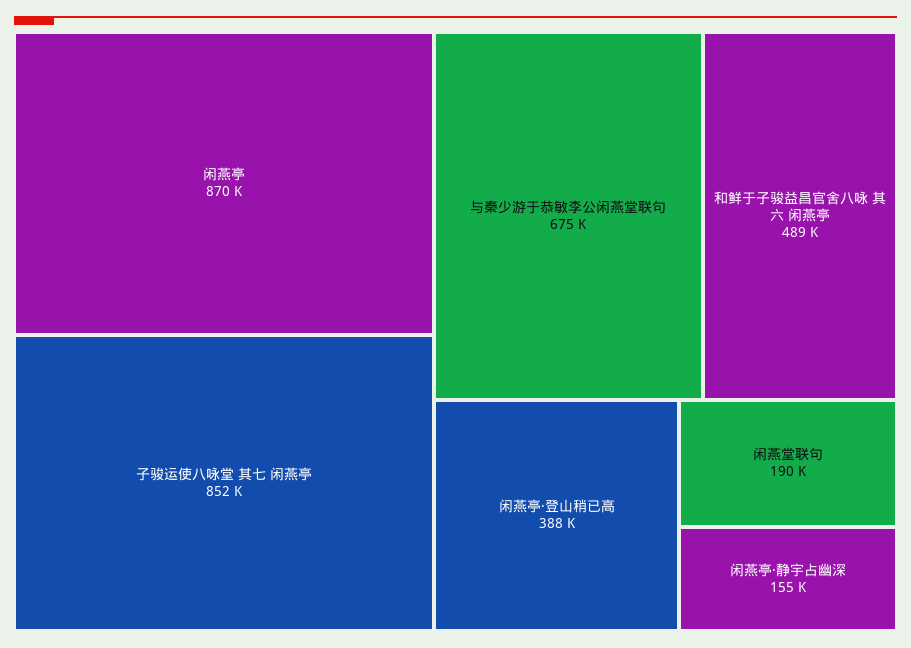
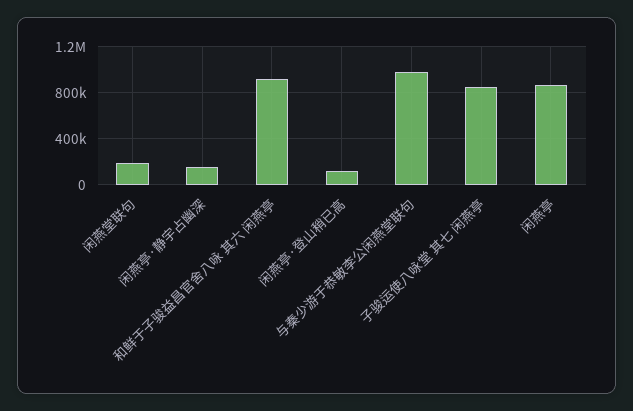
与秦少游于恭敏李公闲燕堂联句: 675000 -> 1000000
和鲜于子骏益昌官舍八咏 其六 闲燕亭: 489000 -> 900000
闲燕亭·登山稍已高: 388000 -> 100000

